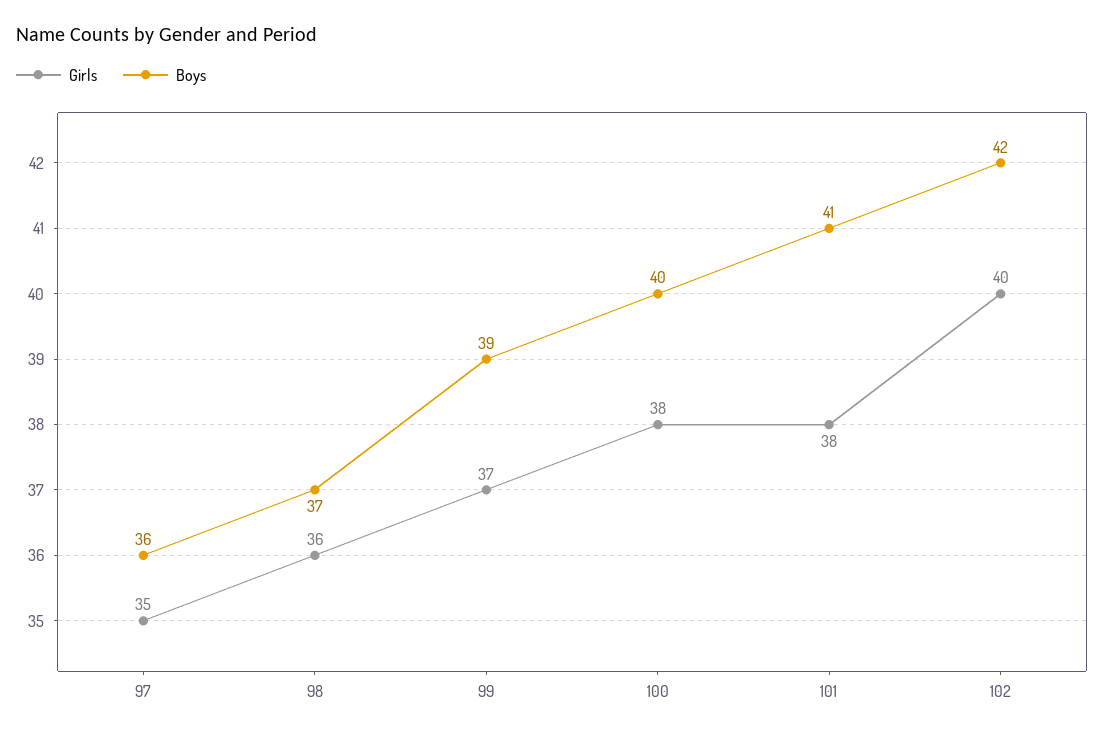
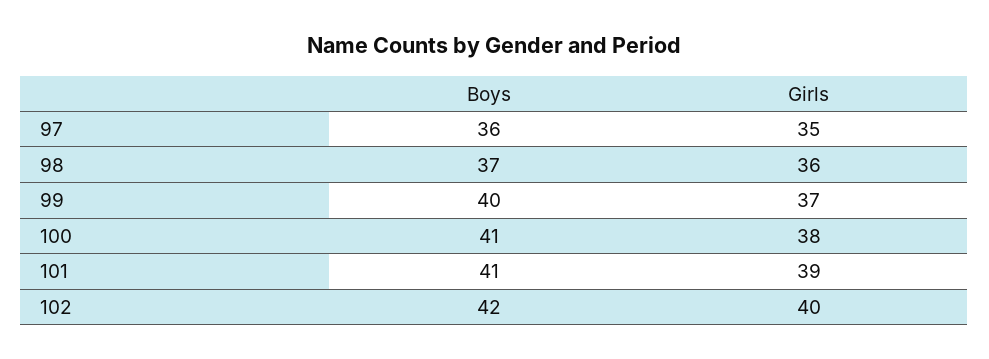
Boys, 99: 39 -> 40
Boys, 100: 40 -> 41
Girls, 101: 38 -> 39

